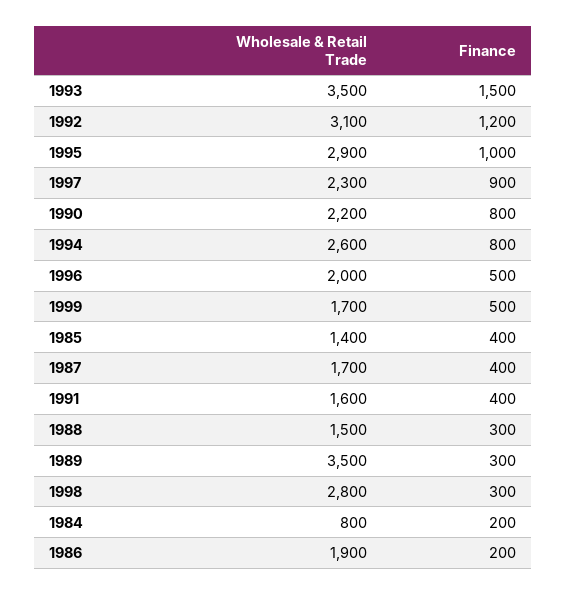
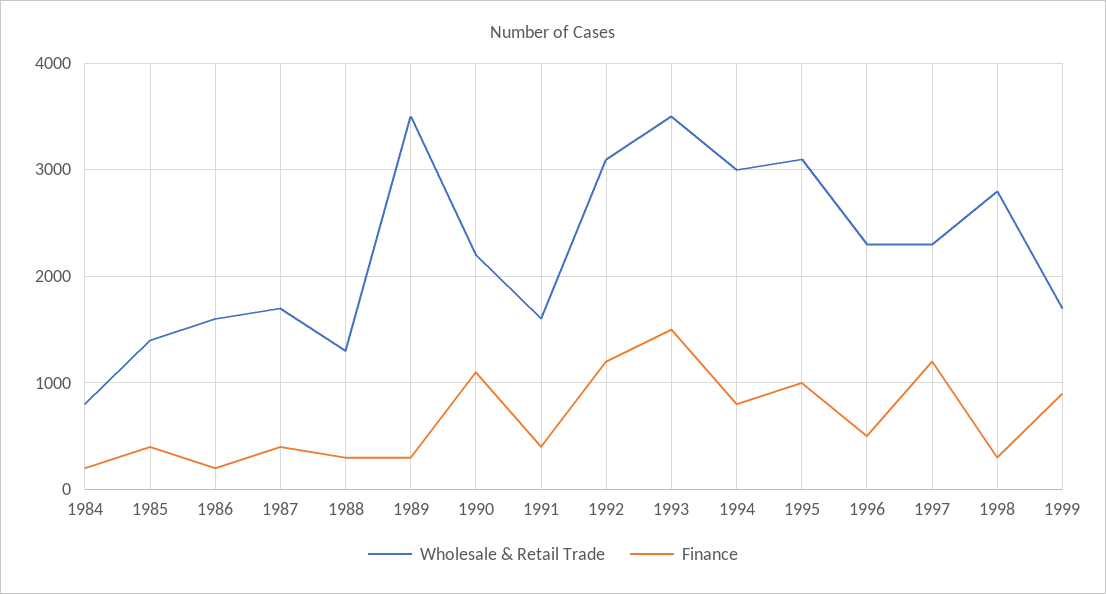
Wholesale & Retail Trade, 1995: 2900 -> 3100
Finance, 1997: 900 -> 1200
Finance, 1990: 800 -> 1100
Wholesale & Retail Trade, 1994: 2600 -> 3000
Wholesale & Retail Trade, 1996: 2000 -> 2300
Finance, 1999: 500 -> 900
Wholesale & Retail Trade, 1988: 1500 -> 1300
Wholesale & Retail Trade, 1986: 1900 -> 1600

